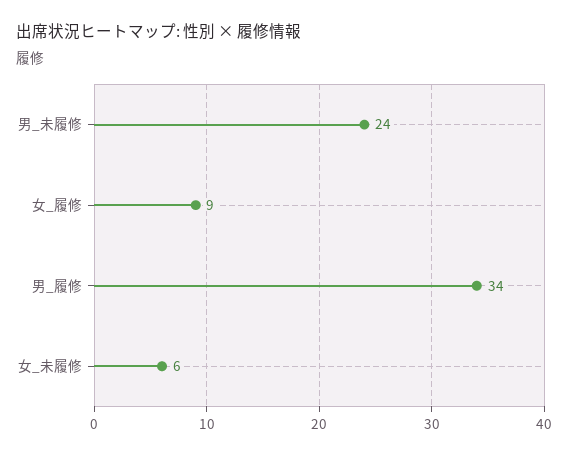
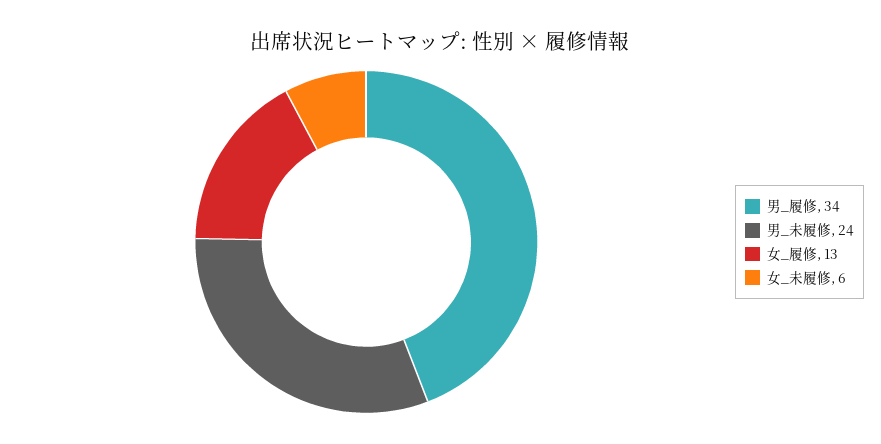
女_履修: 9 -> 13

